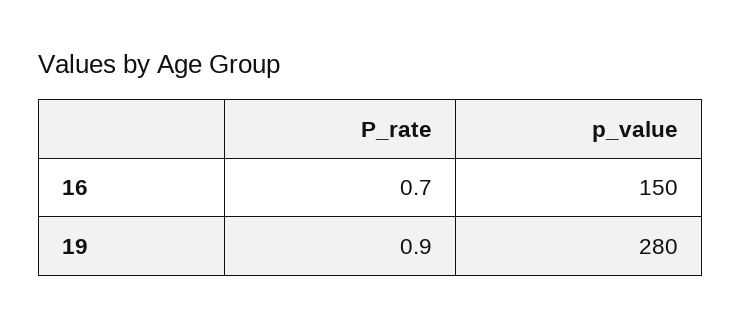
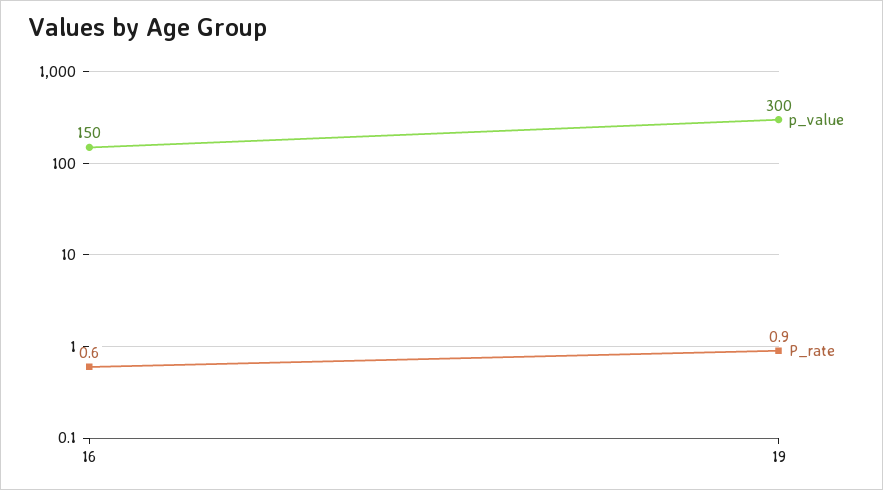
P_rate, 16: 0.7 -> 0.6
p_value, 19: 280 -> 300

